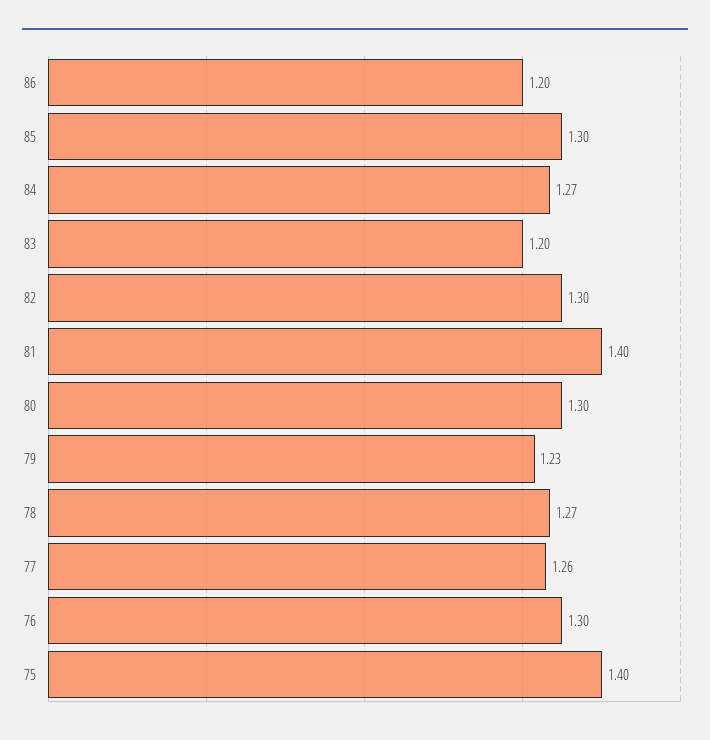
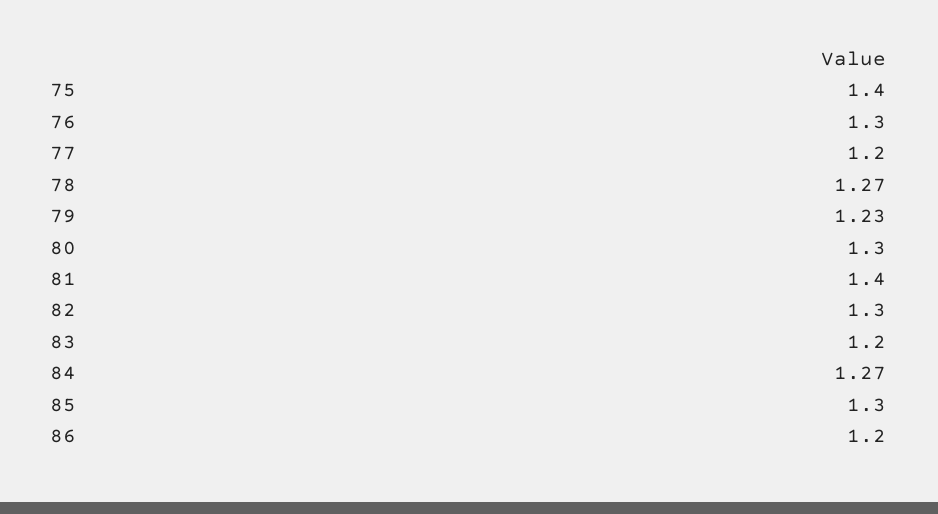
77: 1.26 -> 1.2

